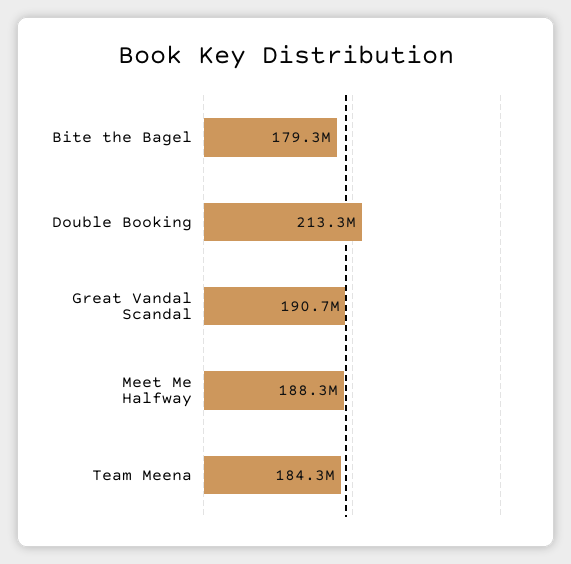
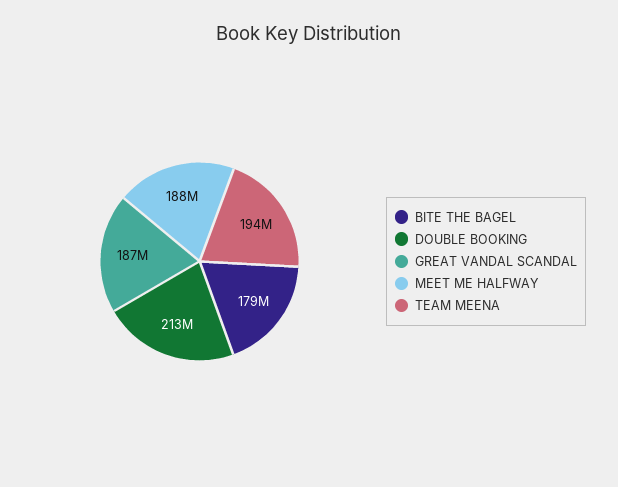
Great Vandal Scandal: 190700000 -> 187000000
Team Meena: 184300000 -> 194000000

